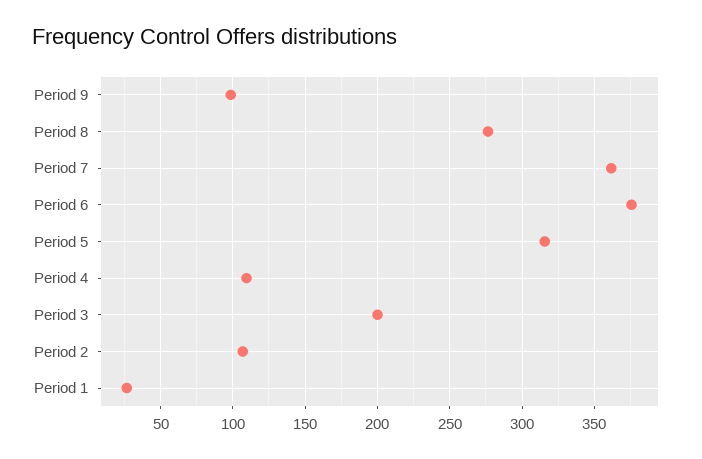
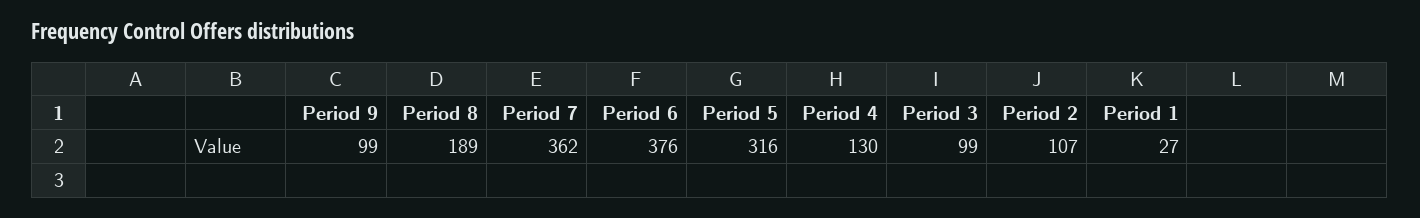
Period 8: 275 -> 189
Period 4: 110 -> 130
Period 3: 200 -> 99

